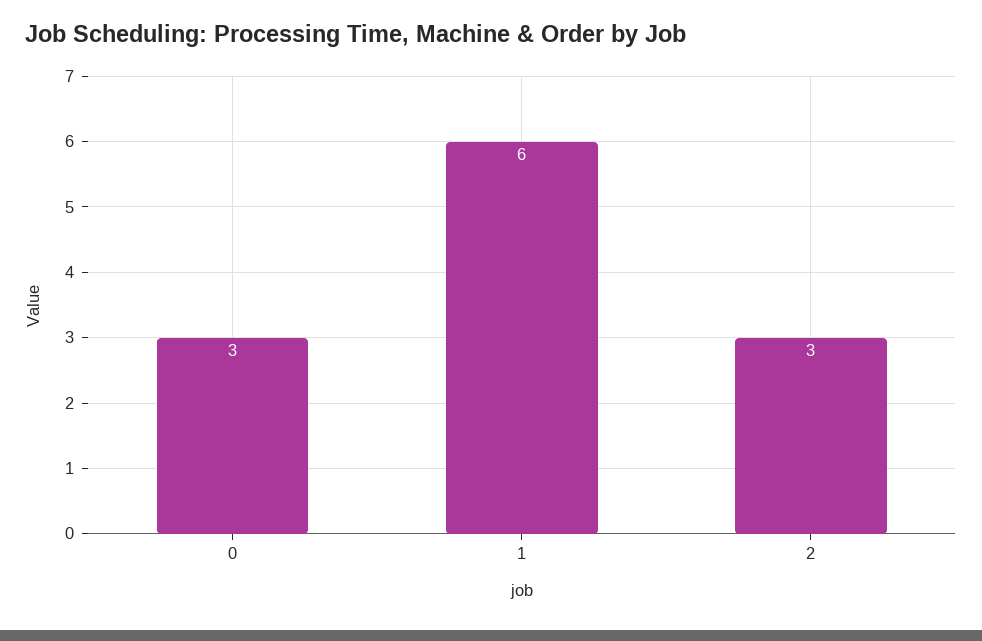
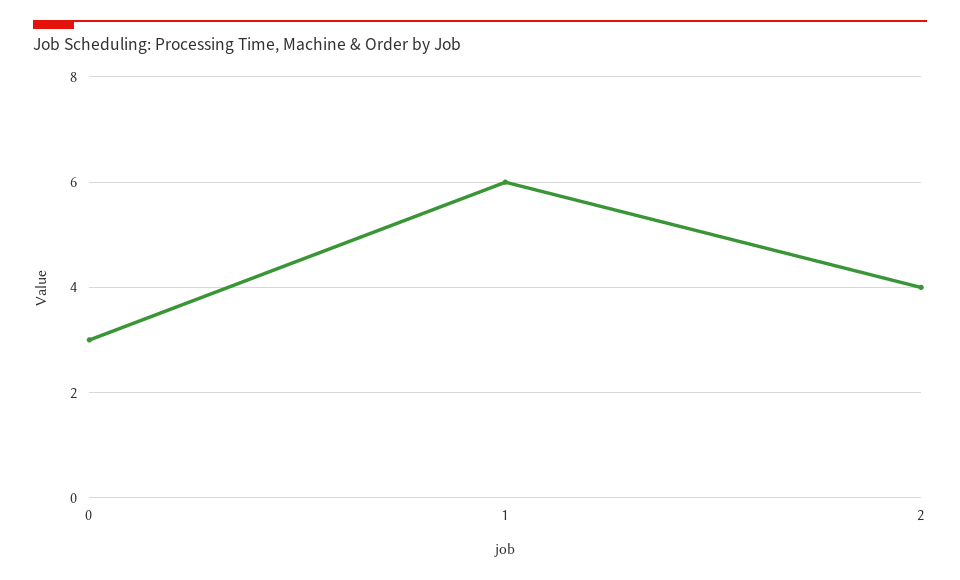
2: 3 -> 4

